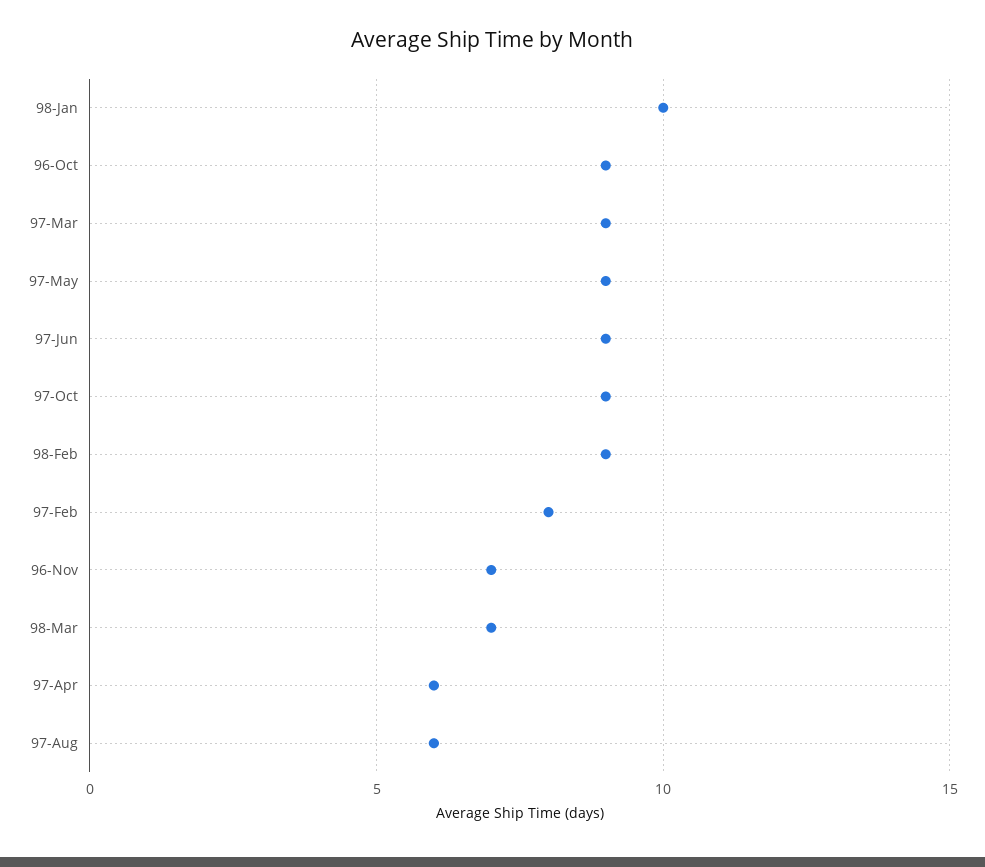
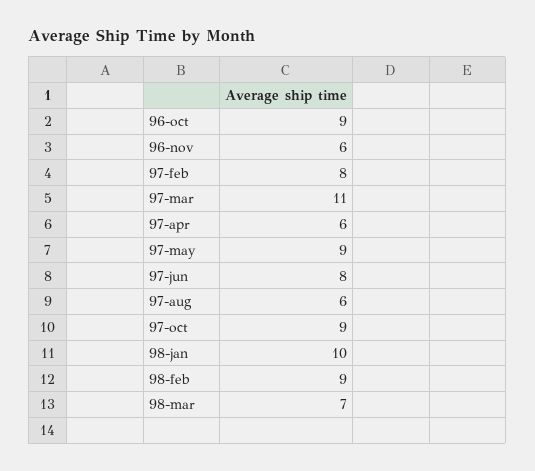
97-Mar: 9 -> 11
97-Jun: 9 -> 8
96-Nov: 7 -> 6

